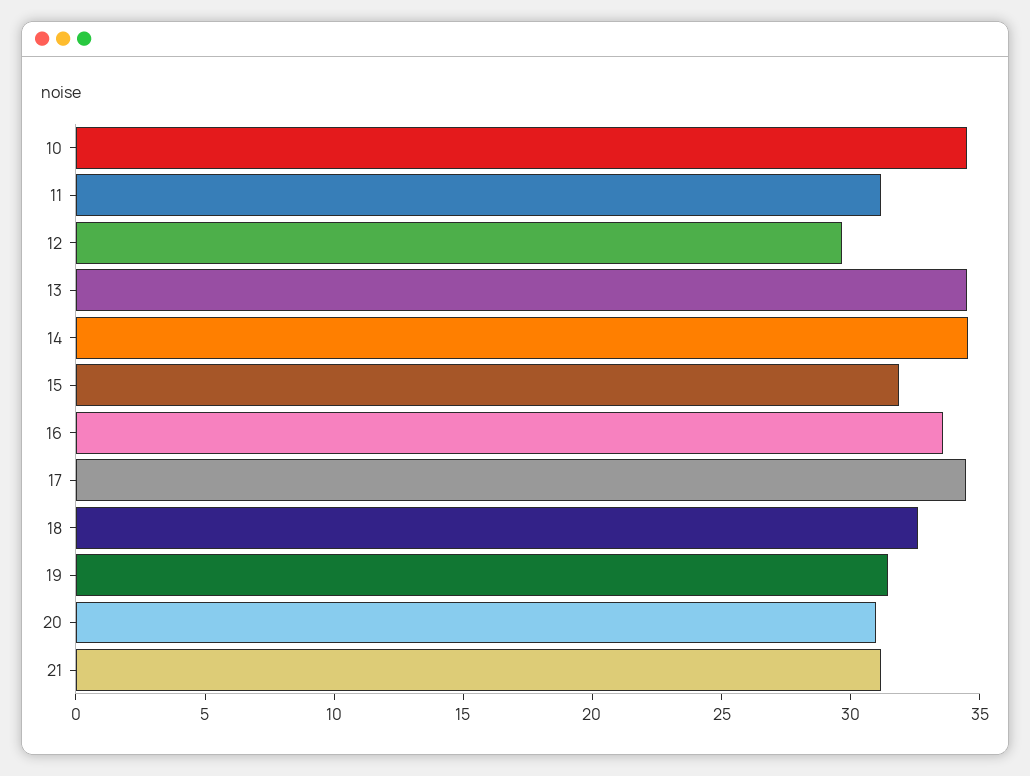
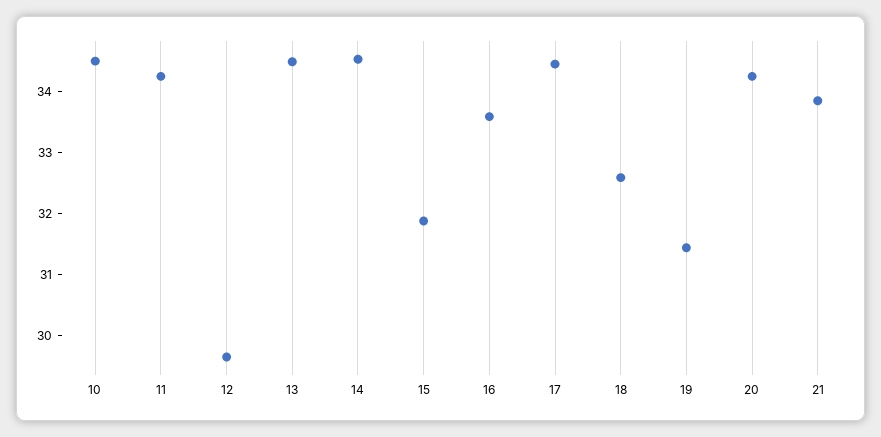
11: 31 -> 34.2
20: 31 -> 34.2
21: 31 -> 33.8

